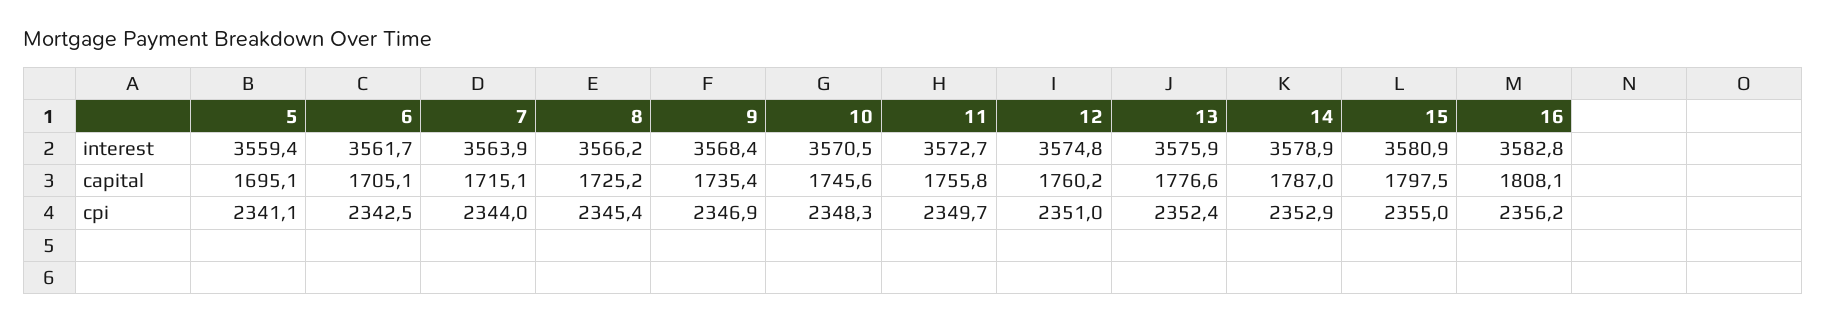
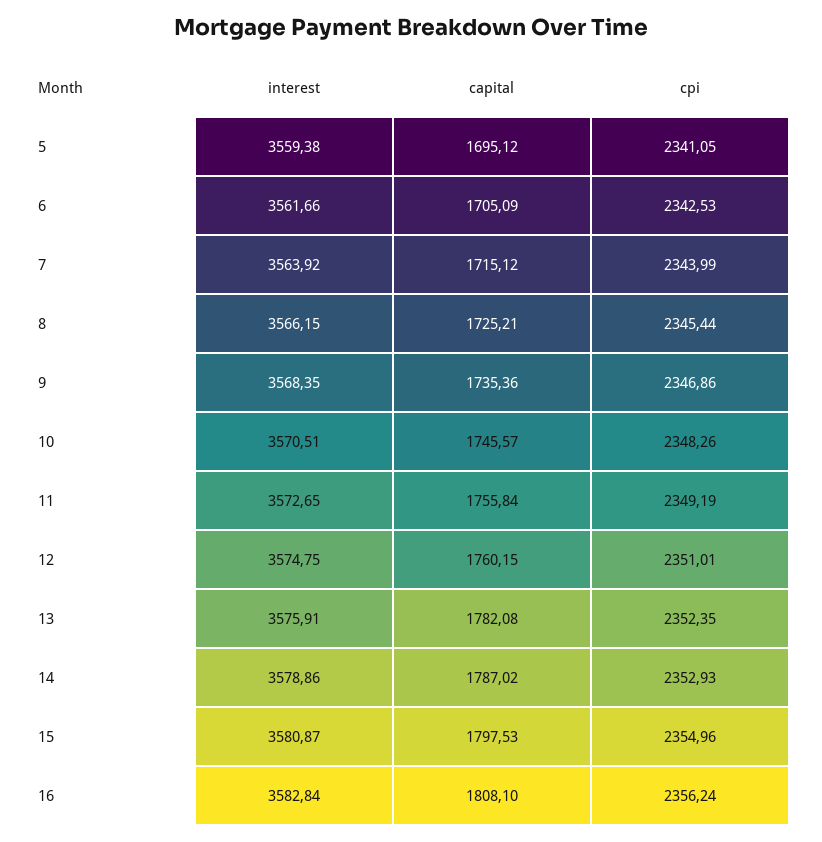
13, capital: 1776.6 -> 1782.08
11, cpi: 2349.7 -> 2349.19

